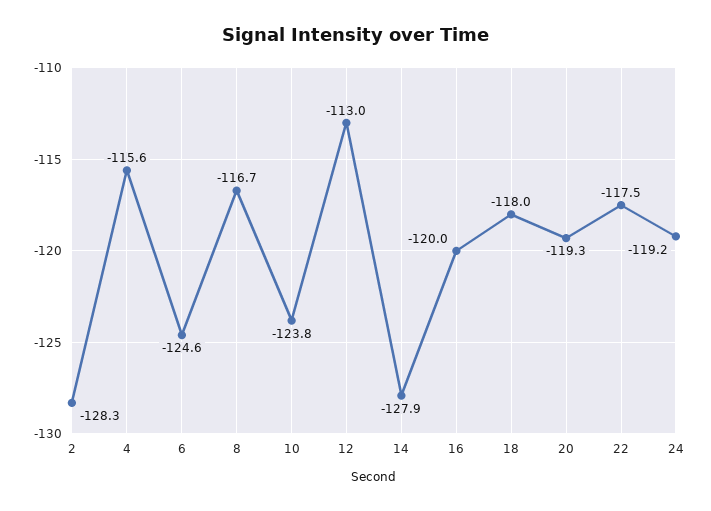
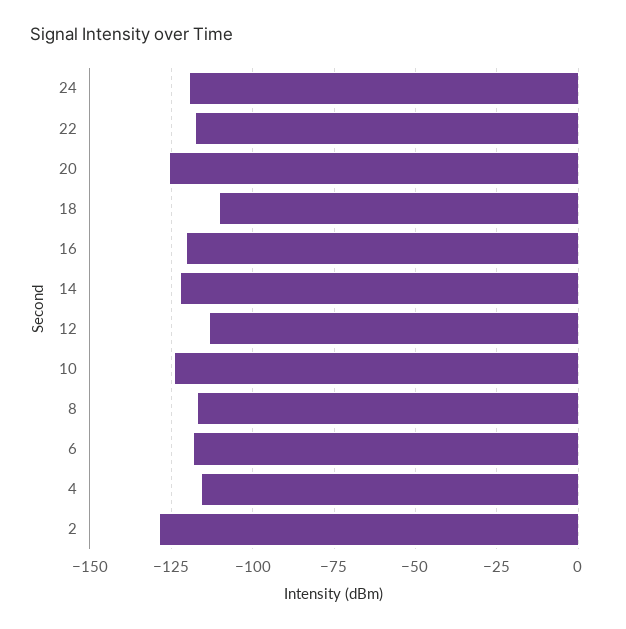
6: -124.6 -> -117.5
14: -127.9 -> -122.5
18: -118 -> -110
20: -119.3 -> -125

